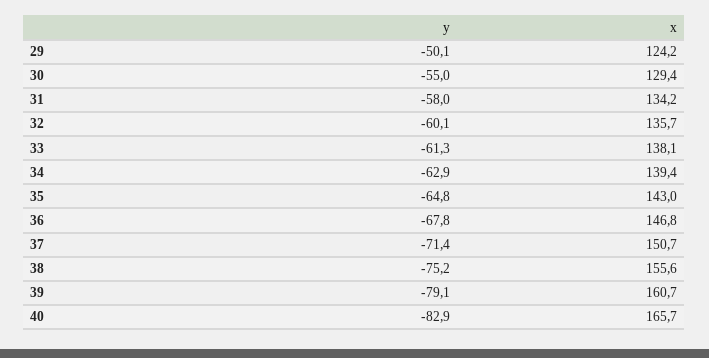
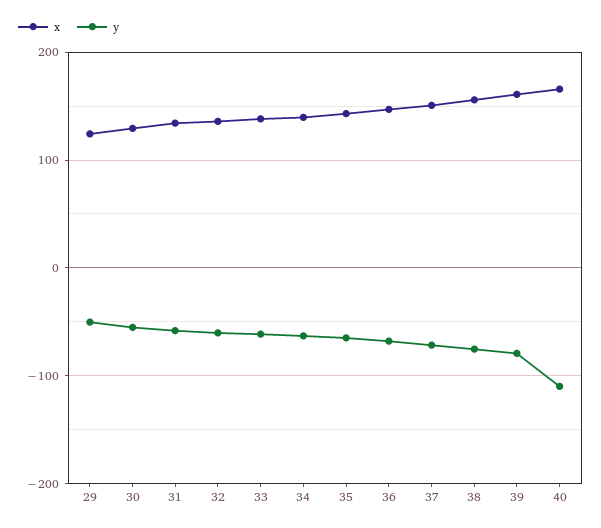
y, 40: -82.9 -> -110

